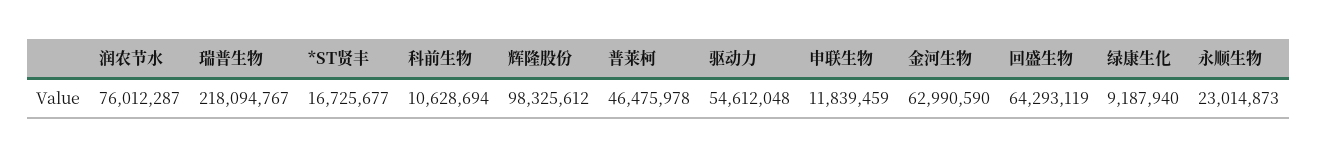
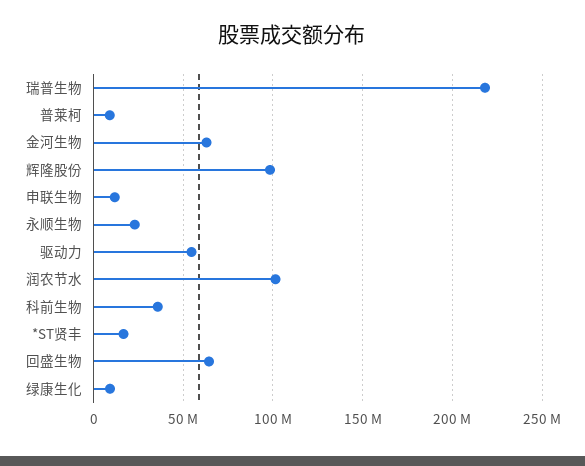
润农节水: 76012287 -> 100000000
科前生物: 10628694 -> 35000000
普莱柯: 46475978 -> 10000000

